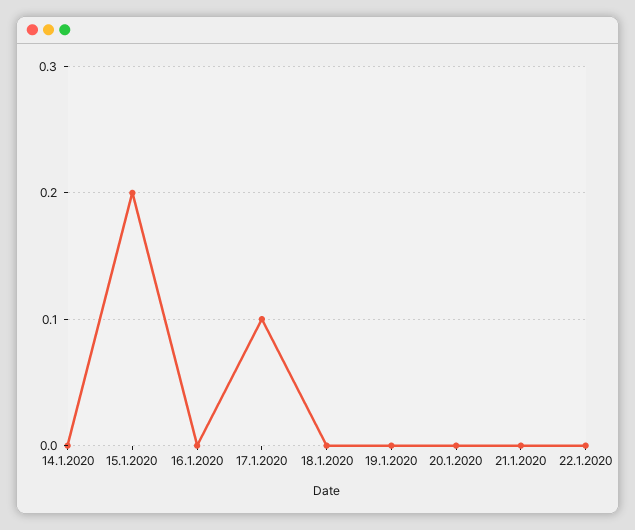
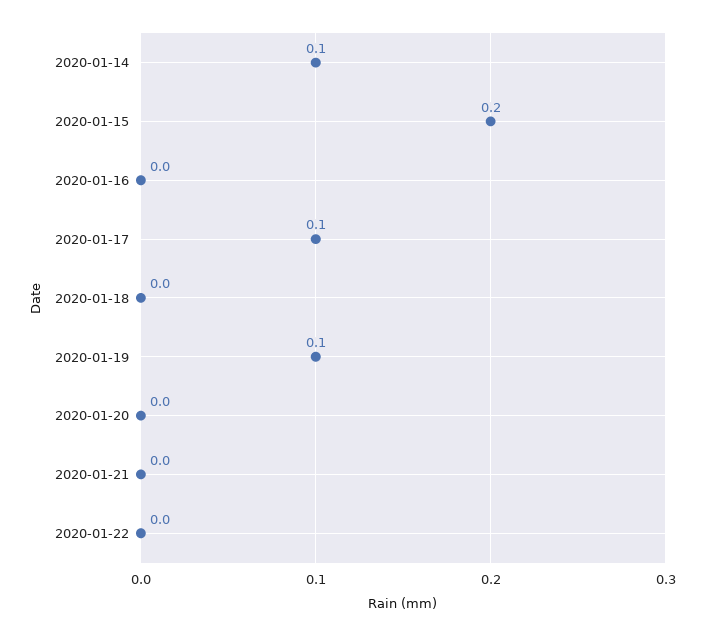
14.1.2020: 0 -> 0.1
19.1.2020: 0 -> 0.1

